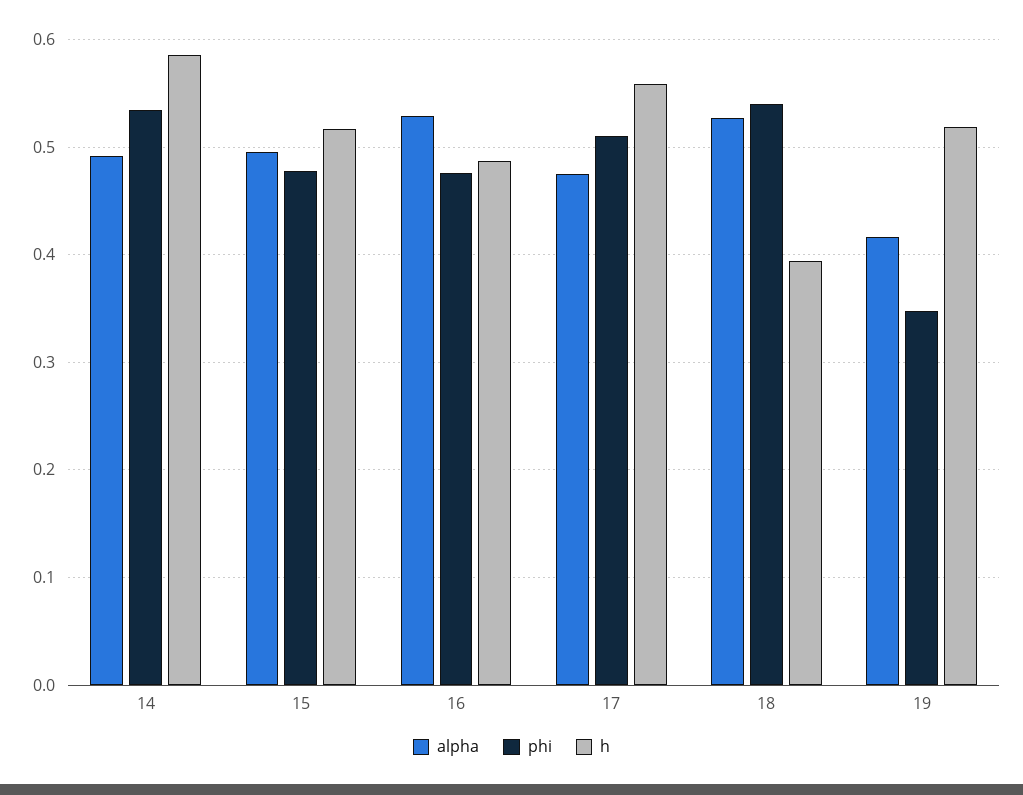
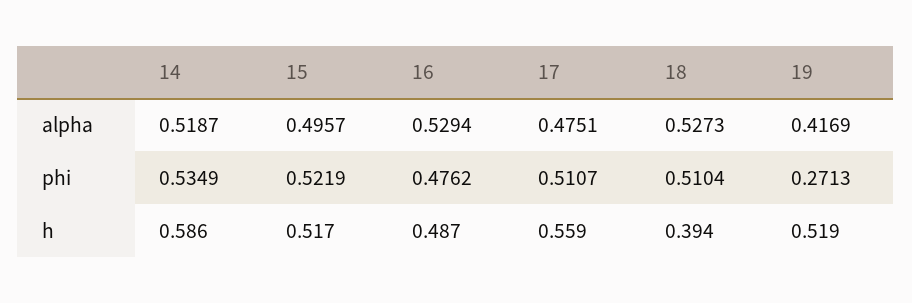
alpha, 14: 0.49 -> 0.5187
phi, 15: 0.48 -> 0.5219
phi, 18: 0.54 -> 0.5104
phi, 19: 0.35 -> 0.2713

